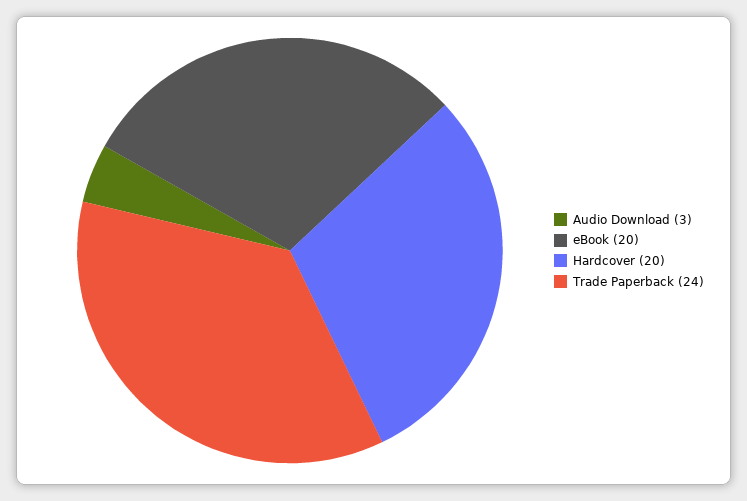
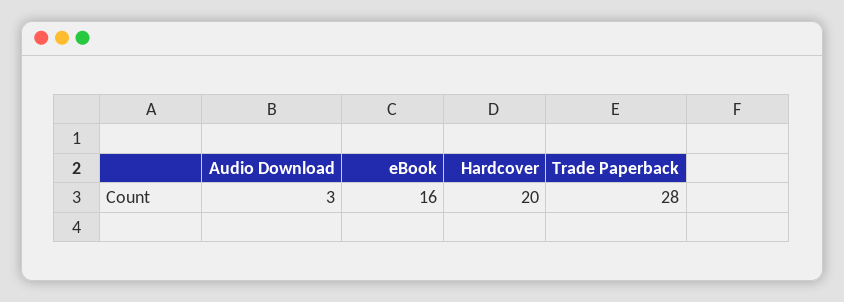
eBook: 20 -> 16
Trade Paperback: 24 -> 28

